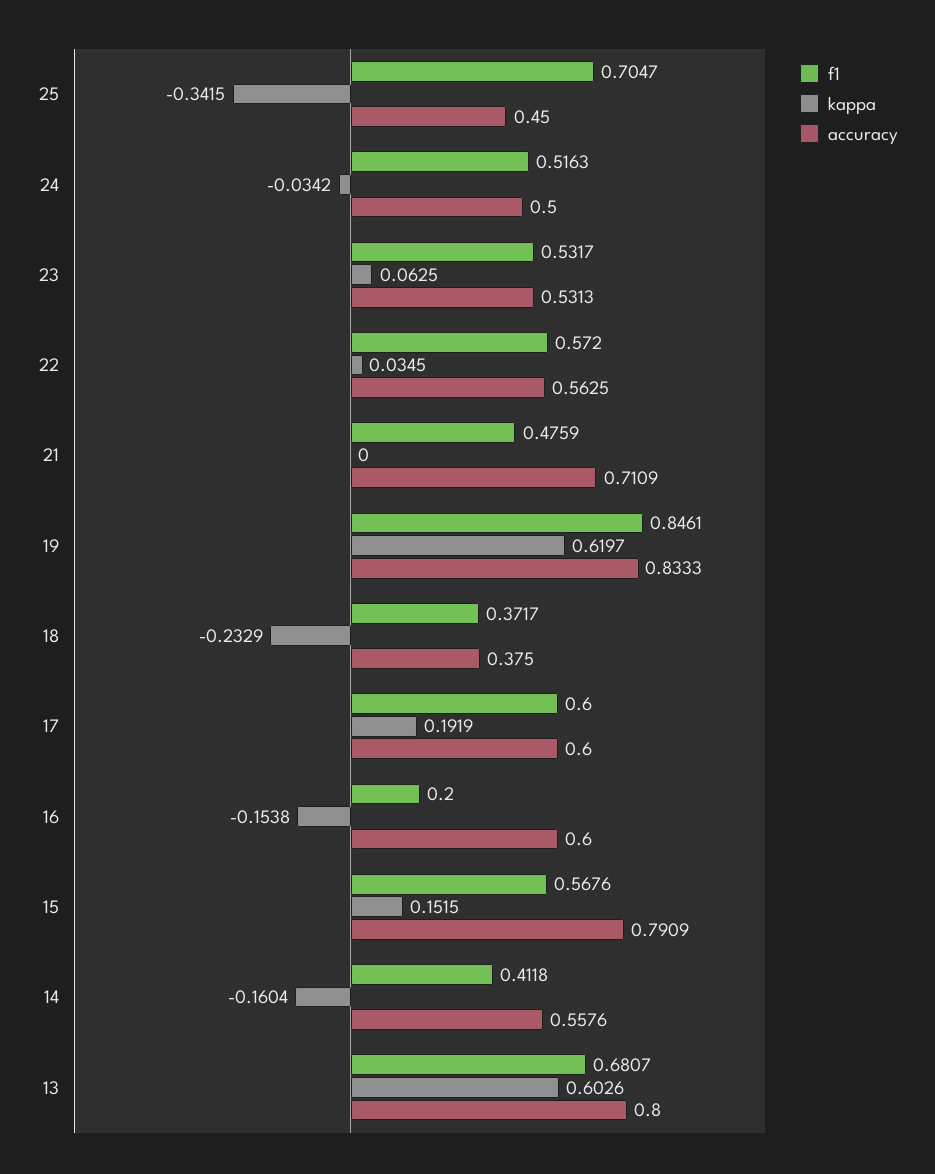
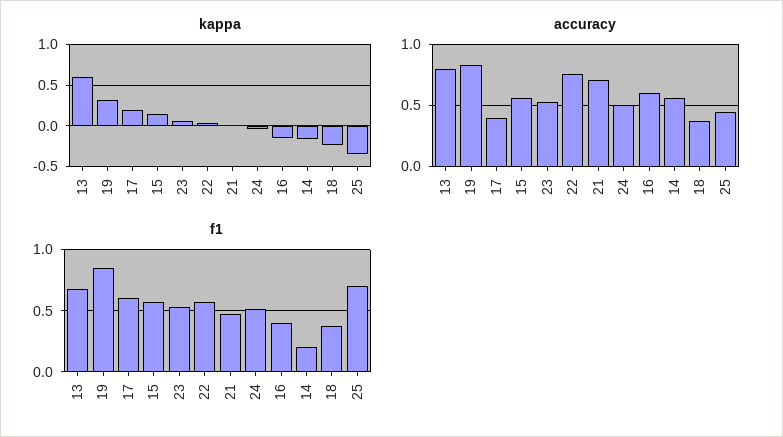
accuracy, 22: 0.5625 -> 0.75
kappa, 19: 0.6197 -> 0.3
accuracy, 17: 0.6 -> 0.4
f1, 16: 0.2 -> 0.4
accuracy, 15: 0.7909 -> 0.55
f1, 14: 0.4118 -> 0.2

